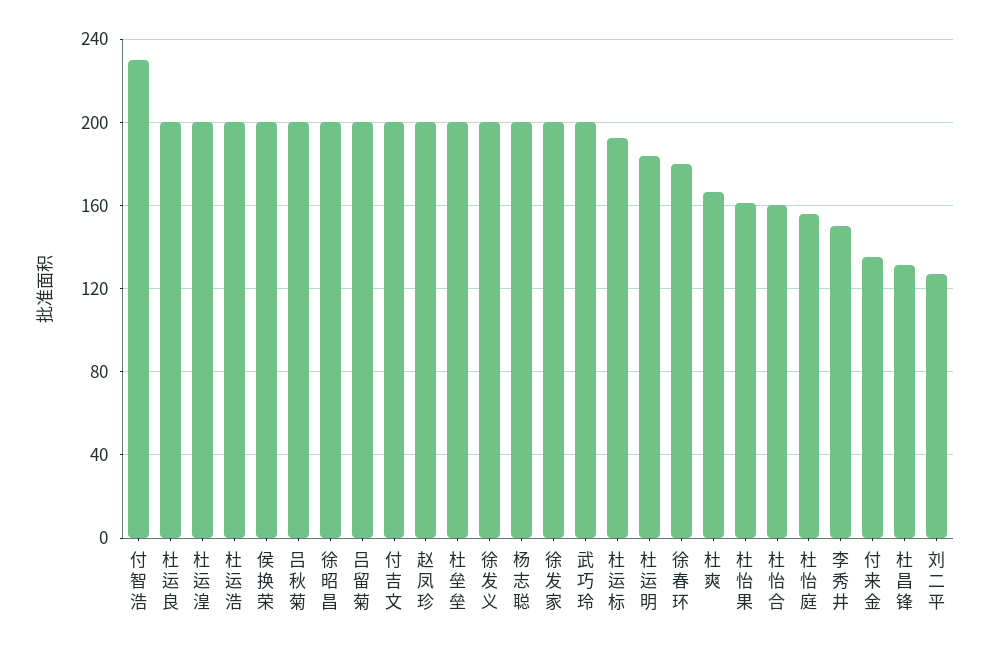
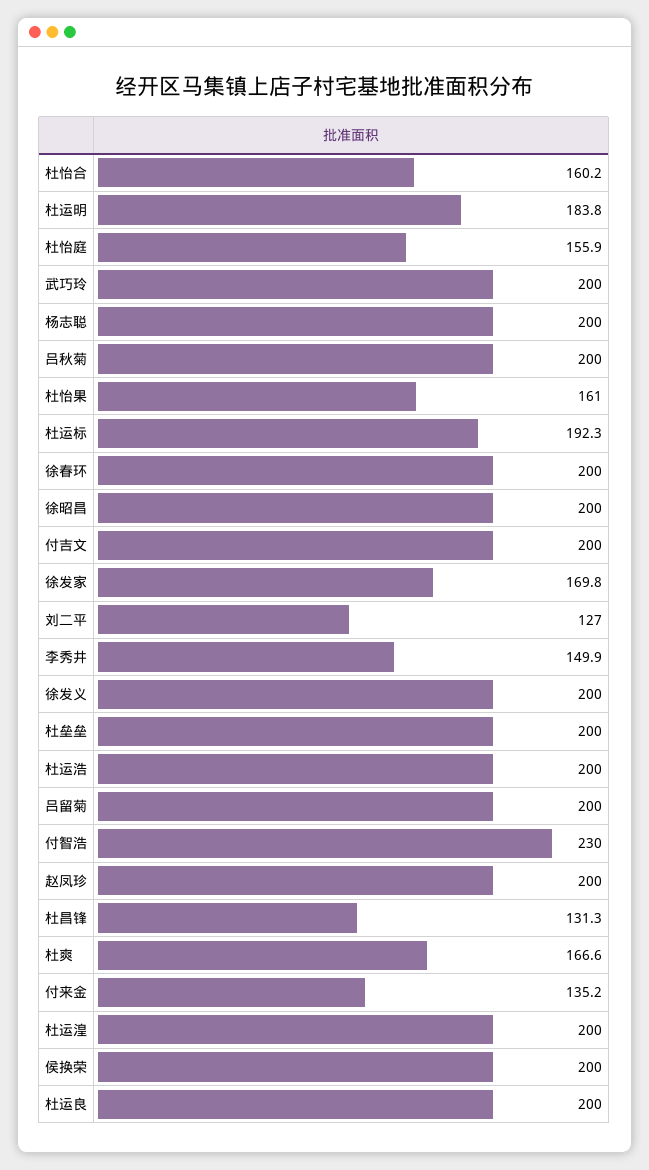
徐发家: 200 -> 169.8
徐春环: 180 -> 200

